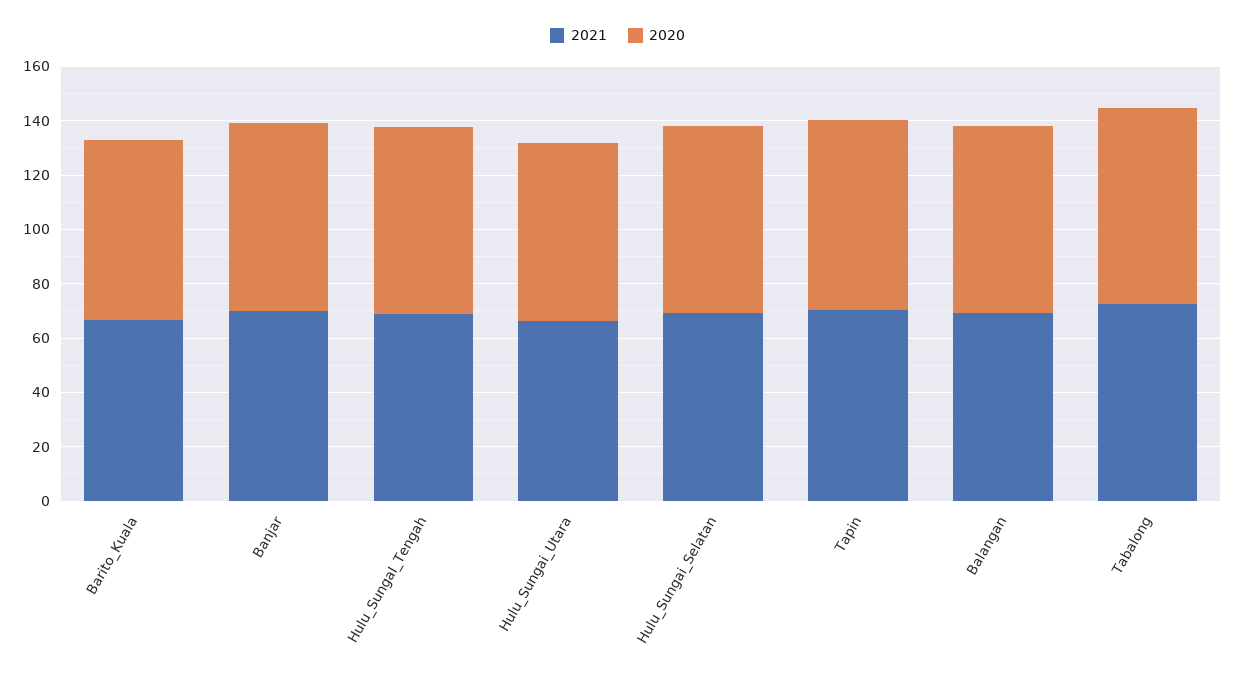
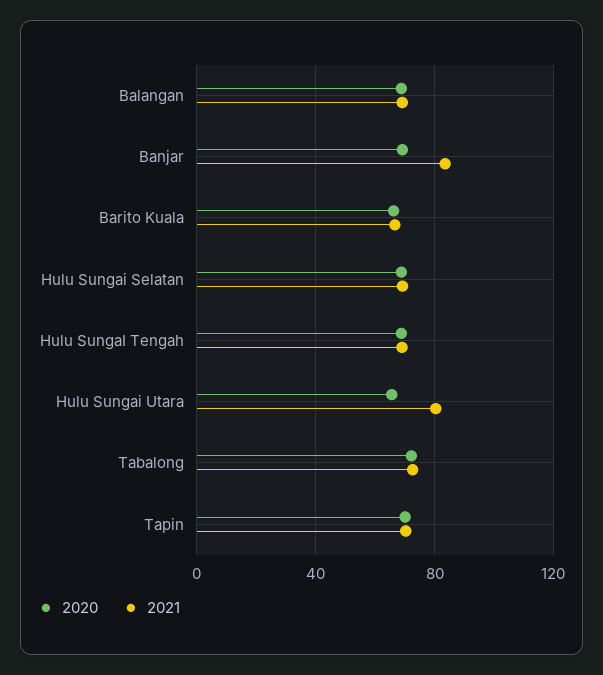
2021, Banjar: 70 -> 85
2021, Hulu_Sungai_Utara: 65 -> 80

